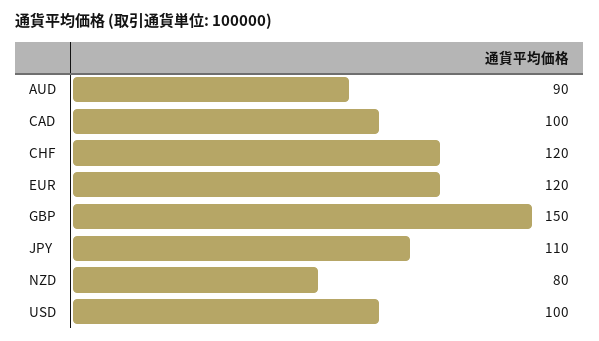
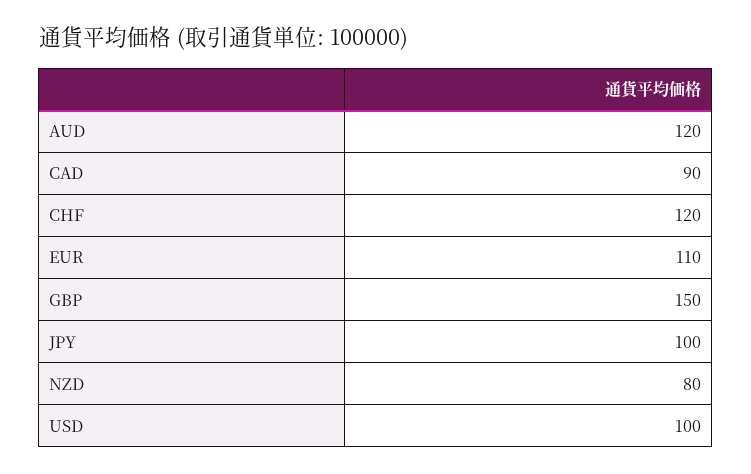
AUD: 90 -> 120
CAD: 100 -> 90
EUR: 120 -> 110
JPY: 110 -> 100

